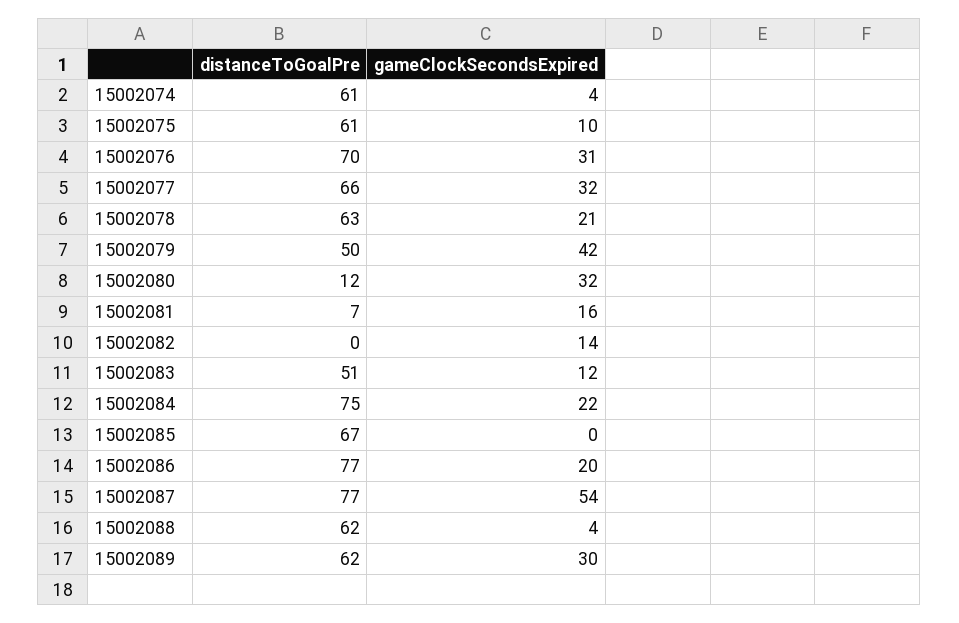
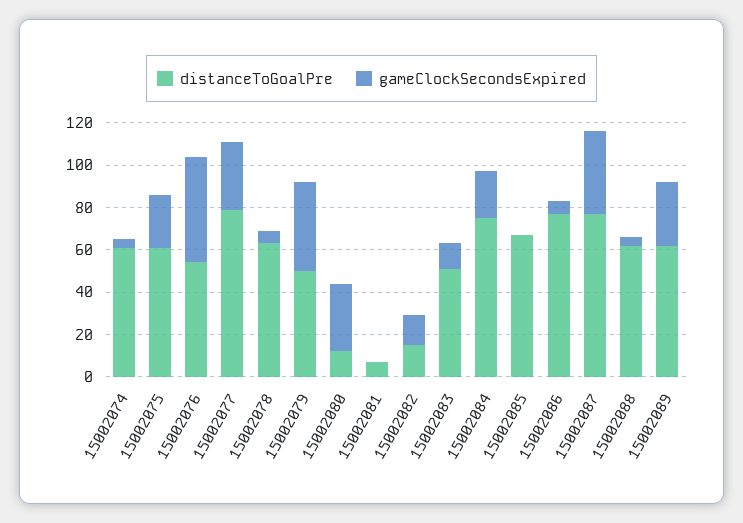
gameClockSecondsExpired, 15002075: 10 -> 25
distanceToGoalPre, 15002076: 70 -> 55
gameClockSecondsExpired, 15002076: 31 -> 50
distanceToGoalPre, 15002077: 66 -> 80
gameClockSecondsExpired, 15002078: 21 -> 5
gameClockSecondsExpired, 15002081: 16 -> 0
distanceToGoalPre, 15002082: 0 -> 15
gameClockSecondsExpired, 15002086: 20 -> 5
gameClockSecondsExpired, 15002087: 54 -> 40

